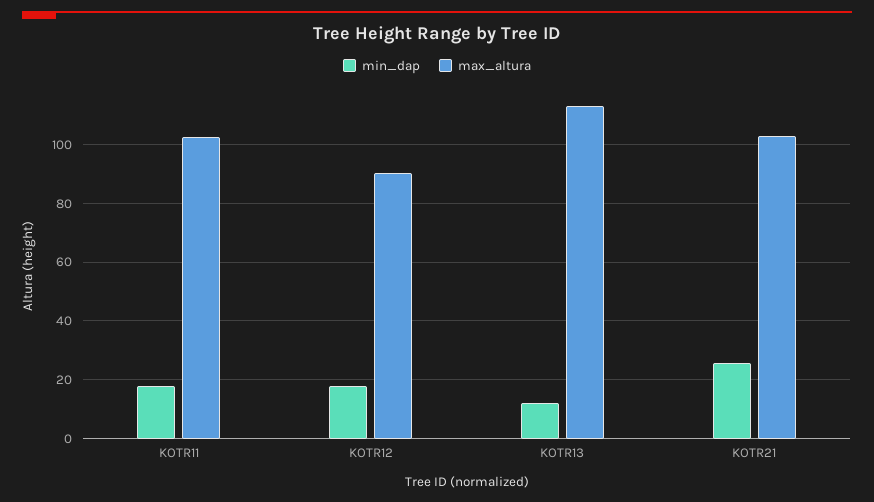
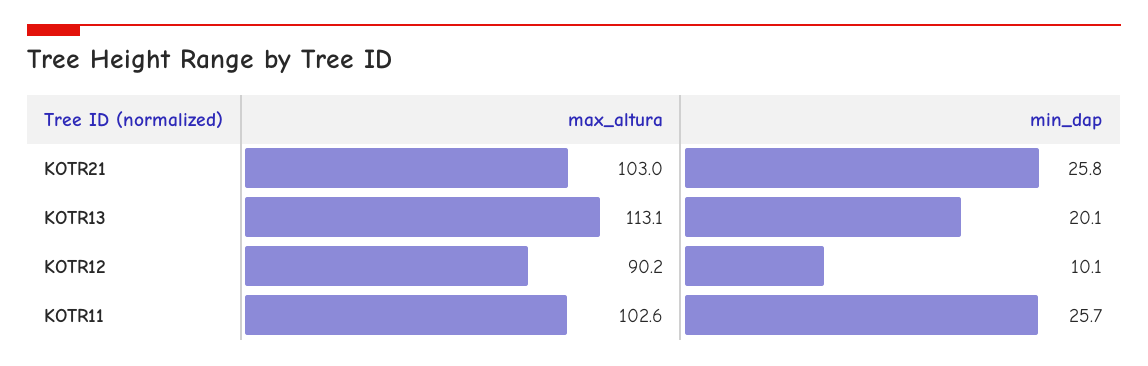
min_dap, KOTR11: 17.5 -> 25.7
min_dap, KOTR12: 17.5 -> 10.1
min_dap, KOTR13: 12.5 -> 20.1

